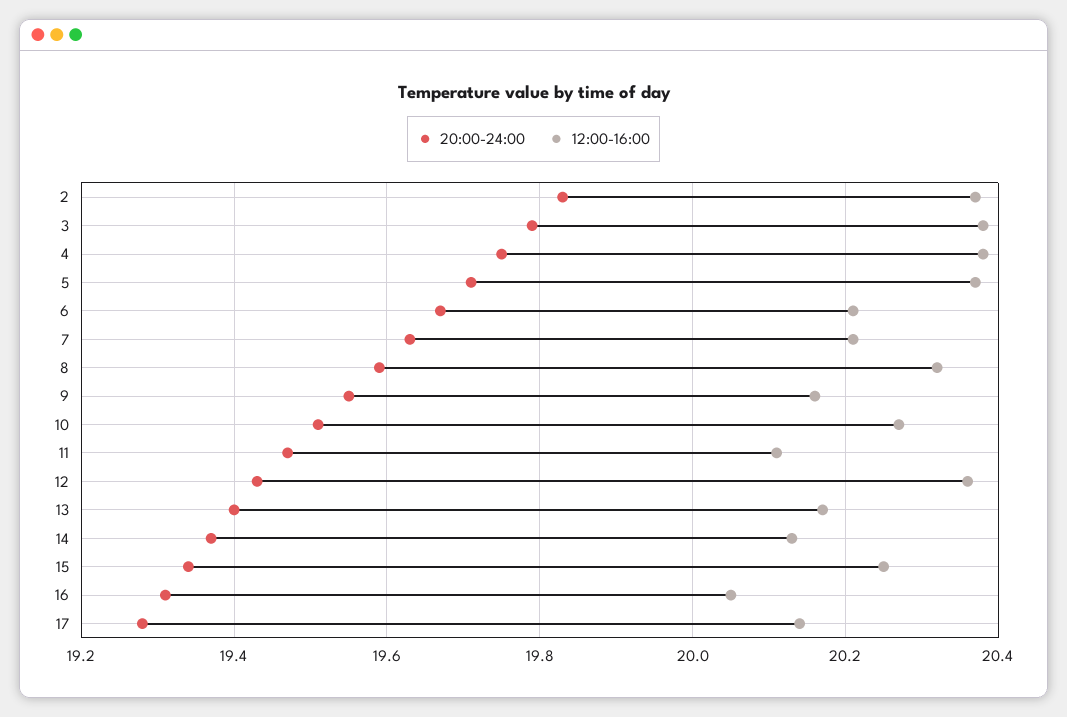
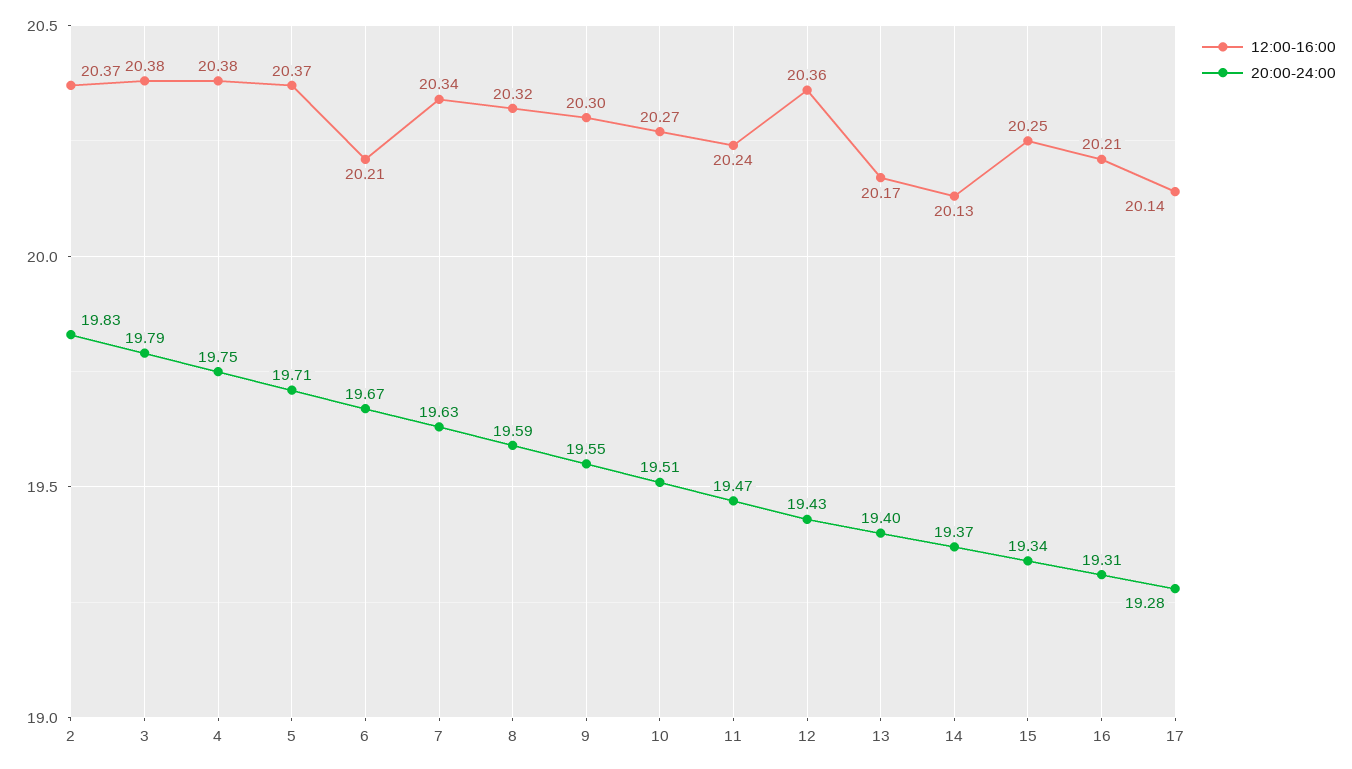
12:00-16:00, 7: 20.2 -> 20.34
12:00-16:00, 9: 20.15 -> 20.3
12:00-16:00, 11: 20.1 -> 20.24
12:00-16:00, 16: 20.05 -> 20.21

